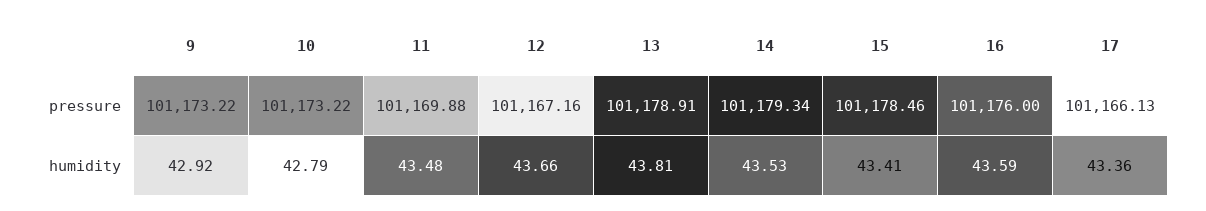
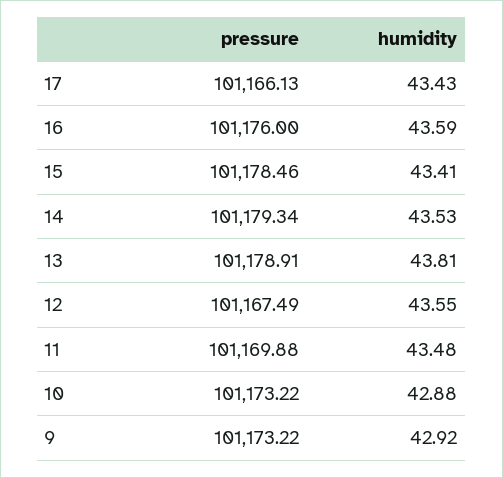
12, pressure: 101167.16 -> 101167.49
10, humidity: 42.79 -> 42.88
12, humidity: 43.66 -> 43.55
17, humidity: 43.36 -> 43.43

